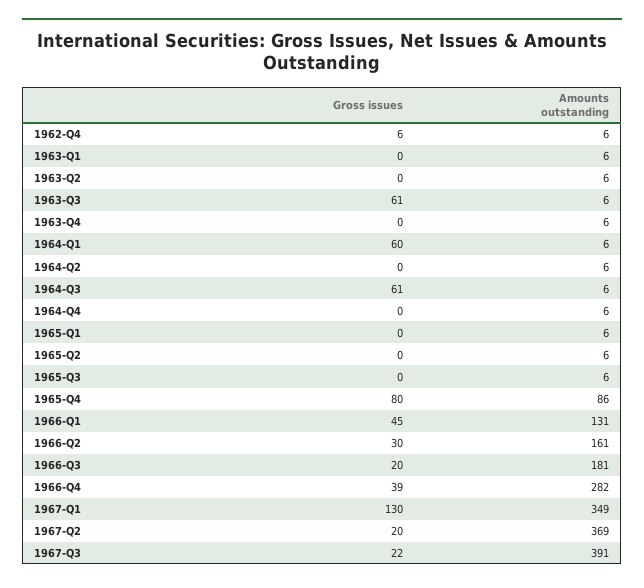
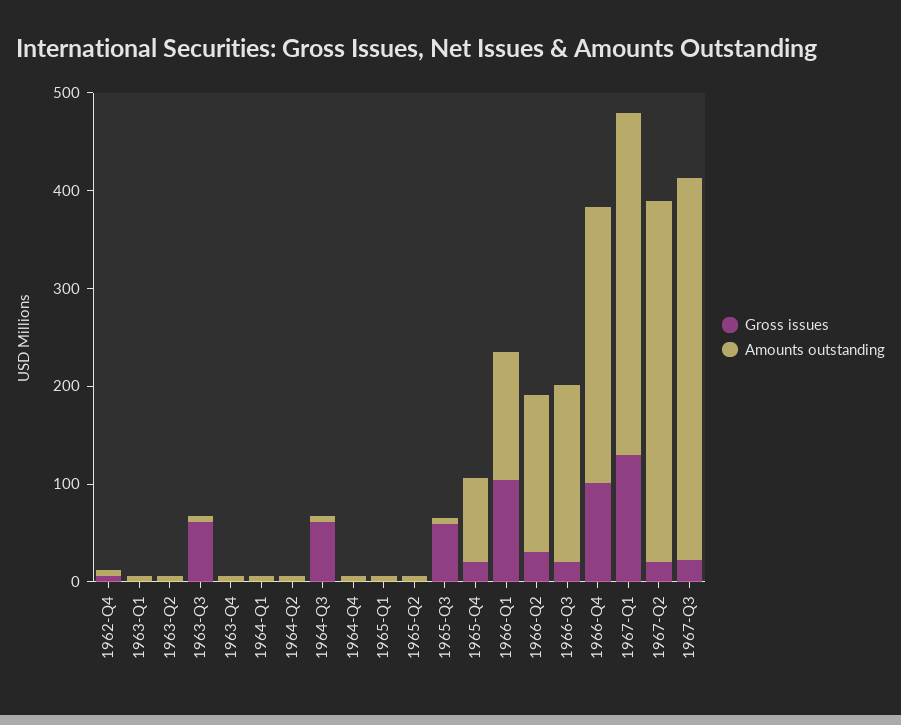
Gross issues, 1964-Q1: 60 -> 0
Gross issues, 1965-Q3: 0 -> 60
Gross issues, 1965-Q4: 80 -> 20
Gross issues, 1966-Q1: 45 -> 100
Gross issues, 1966-Q4: 39 -> 100

